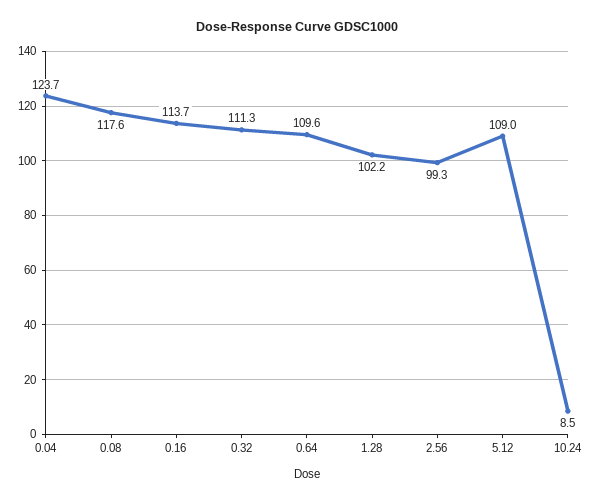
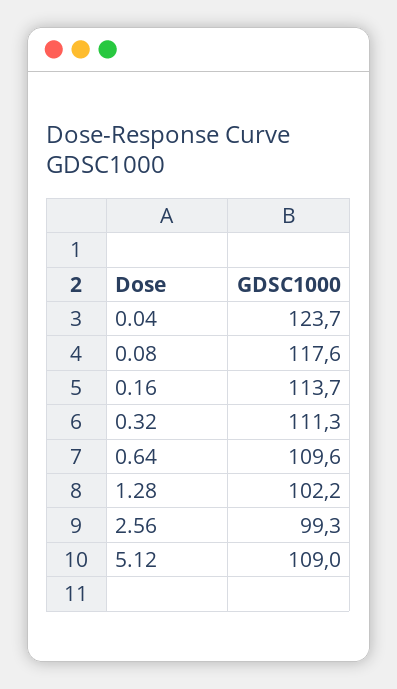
10.24: 8.5 -> none

